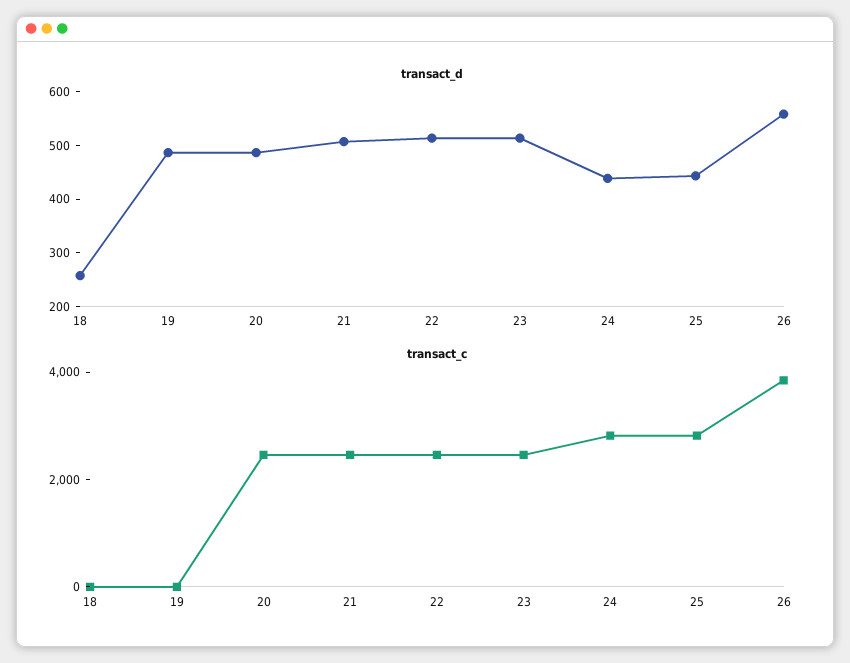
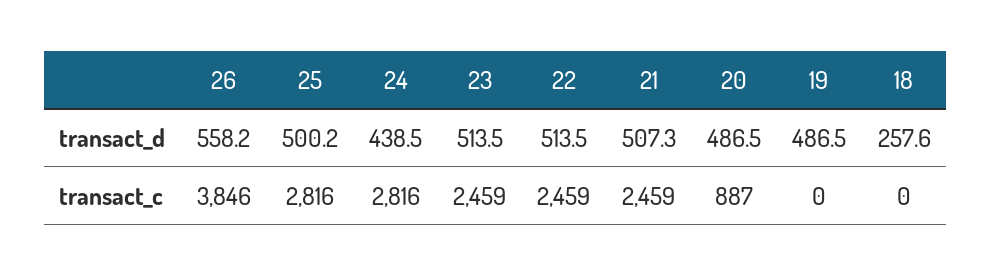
transact_d, 25: 440 -> 500.2
transact_c, 20: 2500 -> 887

